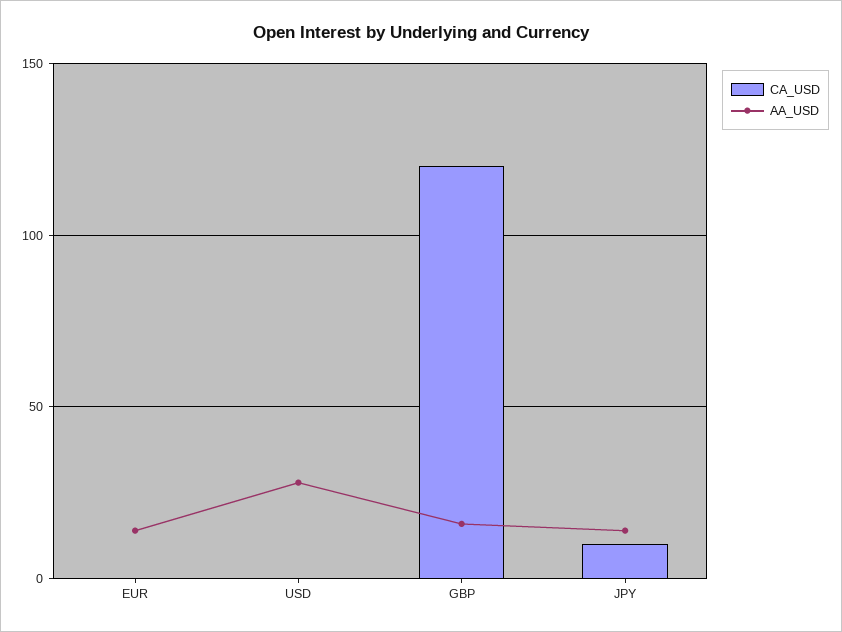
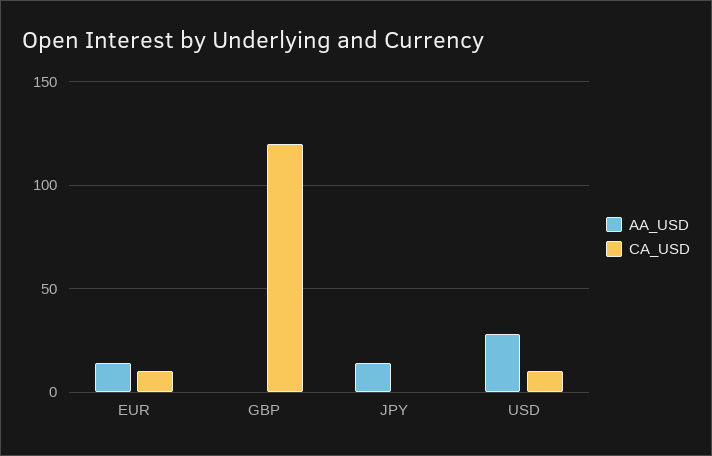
CA_USD, EUR: 0 -> 10
CA_USD, USD: 0 -> 10
AA_USD, GBP: 15 -> 0
CA_USD, JPY: 10 -> 0

